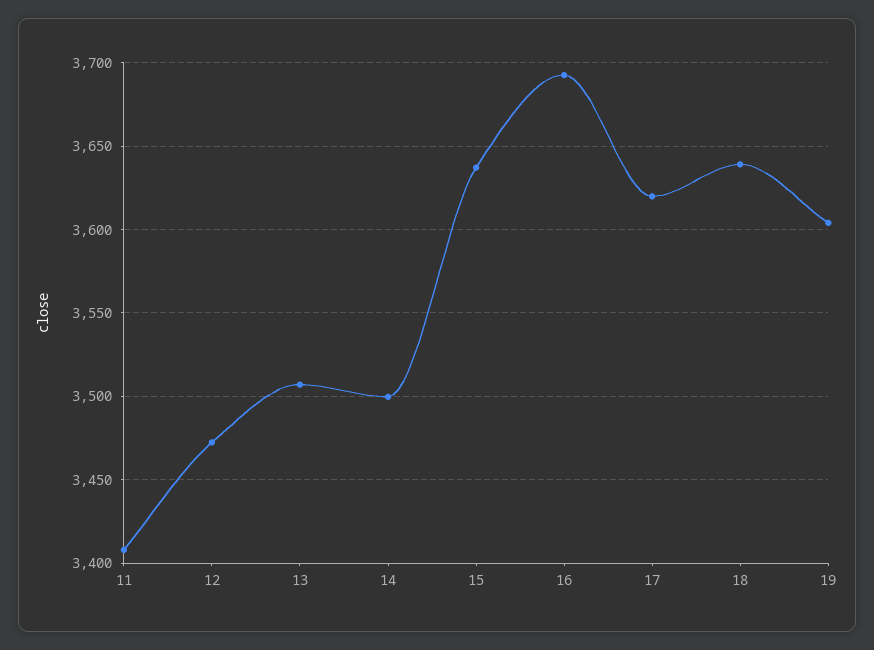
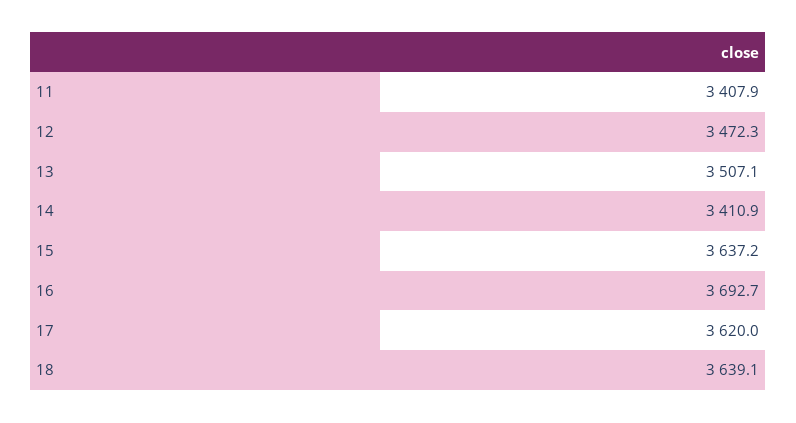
14: 3500 -> 3410.9
19: 3605 -> none

